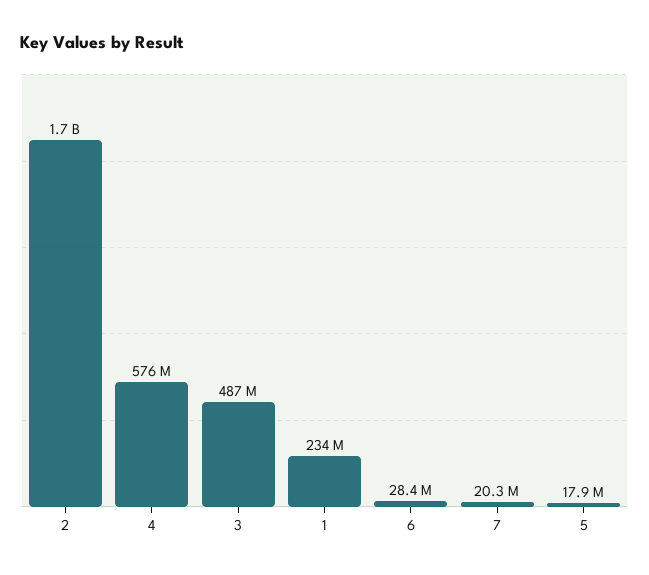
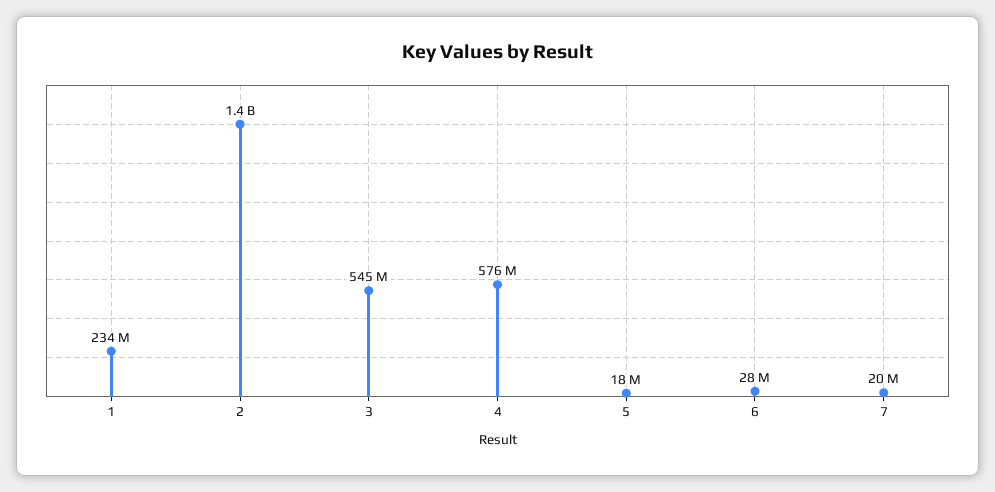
2: 1700000000 -> 1400000000
3: 487000000 -> 545000000

